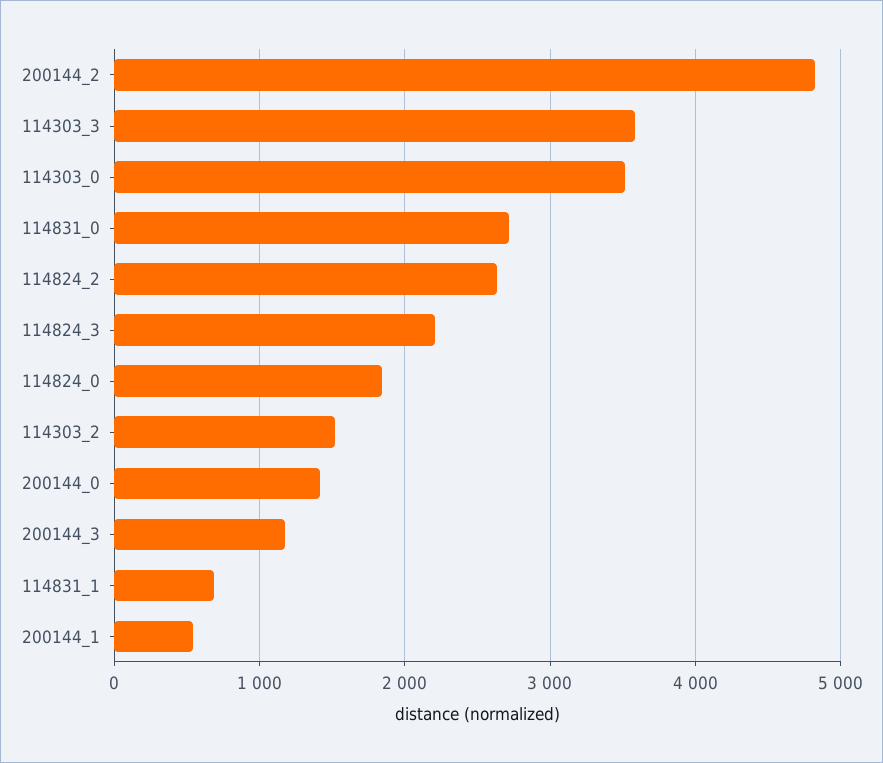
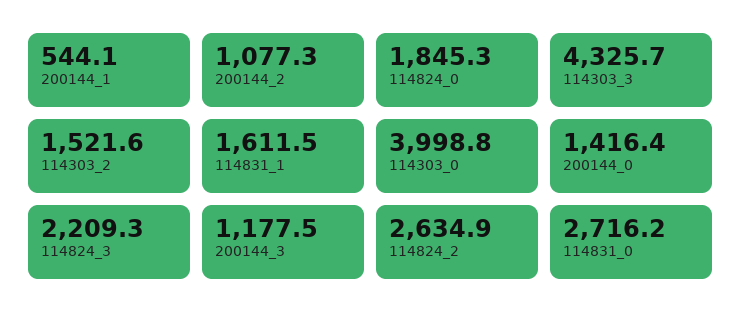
200144_2: 4800 -> 1077.3
114303_3: 3600 -> 4325.7
114303_0: 3500 -> 3998.8
114831_1: 700 -> 1611.5

